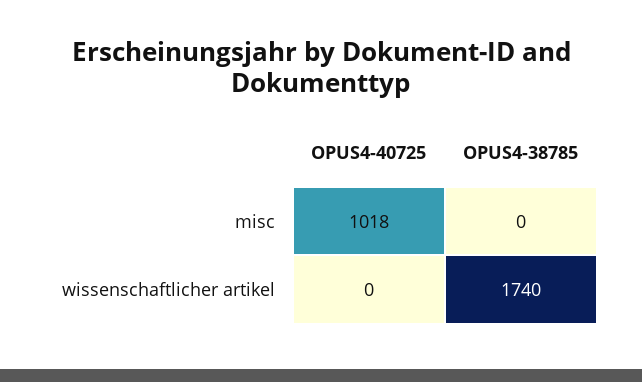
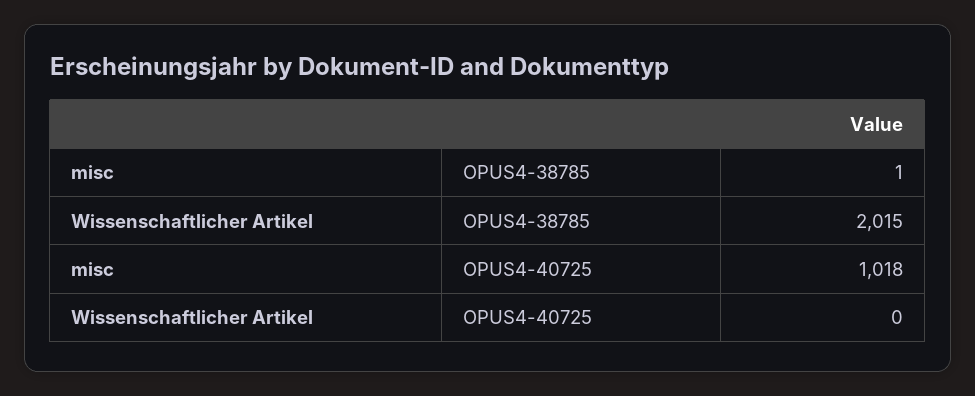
OPUS4-38785, misc: 0 -> 1
OPUS4-38785, wissenschaftlicher artikel: 1740 -> 2015

